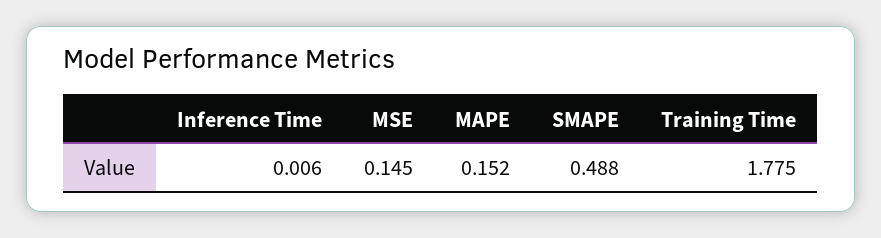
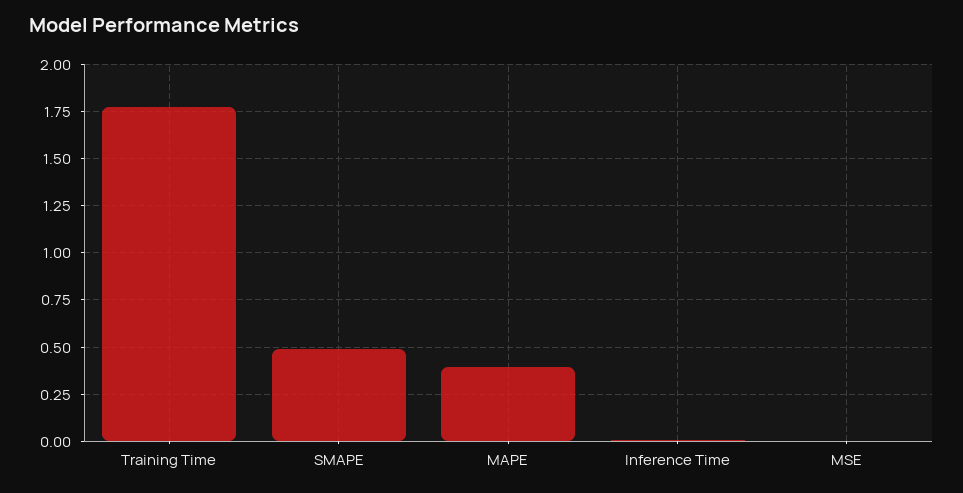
MSE: 0.145 -> 0
MAPE: 0.152 -> 0.4

